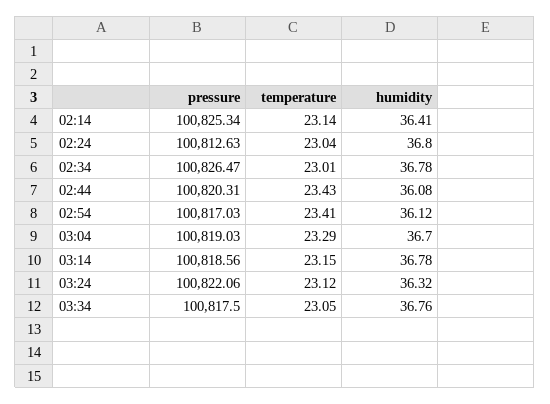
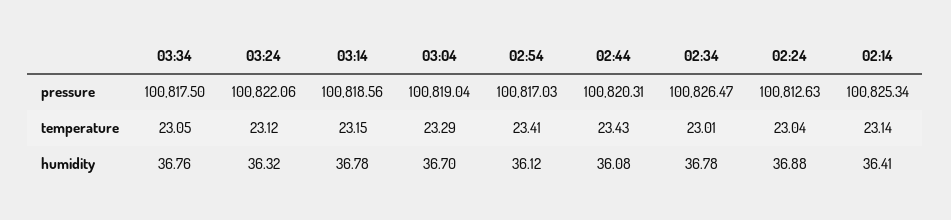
humidity, 02:24: 36.8 -> 36.88
pressure, 03:04: 100819.03 -> 100819.04

